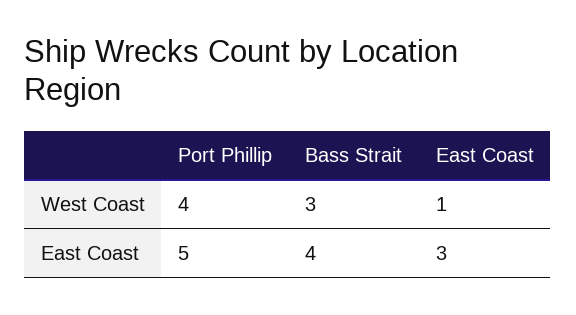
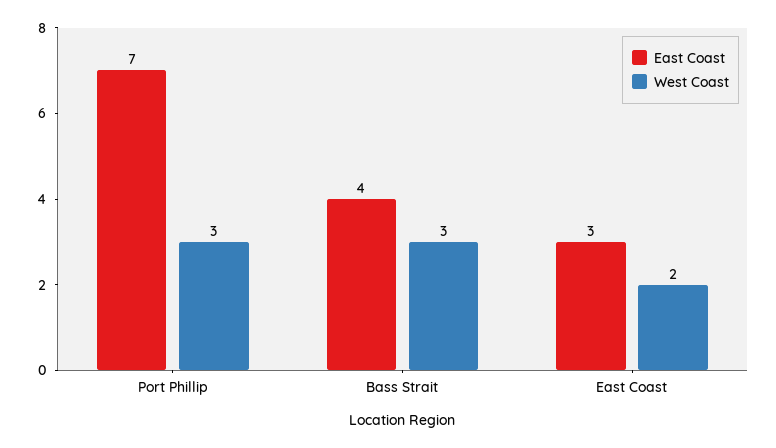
West Coast, Port Phillip: 4 -> 3
West Coast, East Coast: 1 -> 2
East Coast, Port Phillip: 5 -> 7

